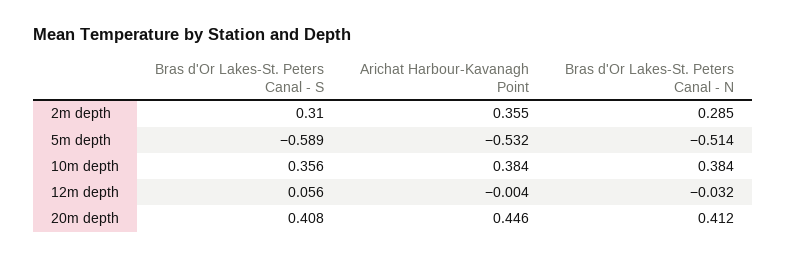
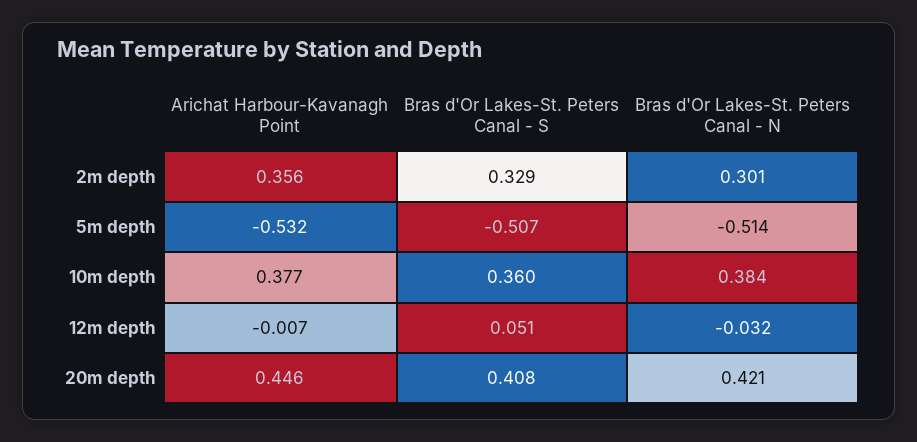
Bras d'Or Lakes-St. Peters Canal - S, 2m depth: 0.31 -> 0.329
Arichat Harbour-Kavanagh Point, 2m depth: 0.355 -> 0.356
Bras d'Or Lakes-St. Peters Canal - N, 2m depth: 0.285 -> 0.301
Bras d'Or Lakes-St. Peters Canal - S, 5m depth: -0.589 -> -0.507
Bras d'Or Lakes-St. Peters Canal - S, 10m depth: 0.356 -> 0.36
Arichat Harbour-Kavanagh Point, 10m depth: 0.384 -> 0.377
Bras d'Or Lakes-St. Peters Canal - S, 12m depth: 0.056 -> 0.051
Arichat Harbour-Kavanagh Point, 12m depth: -0.004 -> -0.007
Bras d'Or Lakes-St. Peters Canal - N, 20m depth: 0.412 -> 0.421

